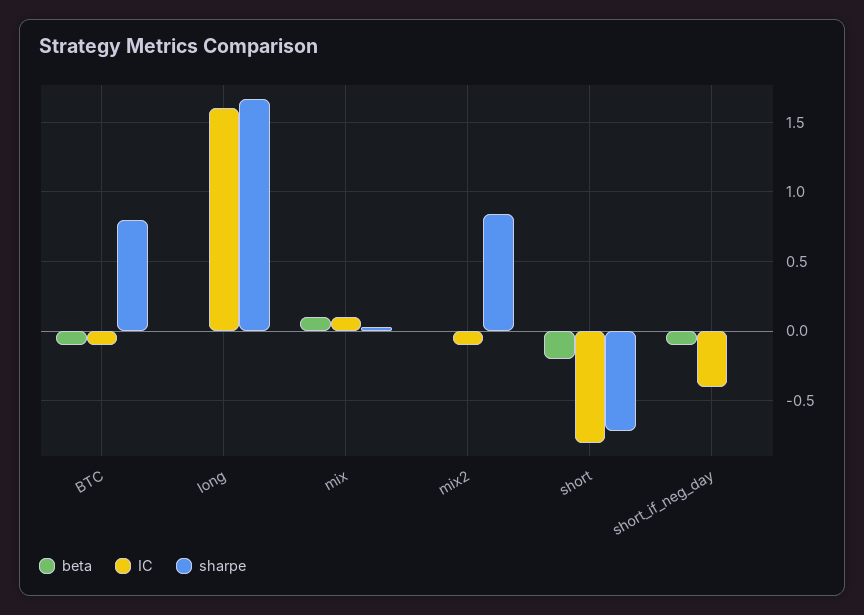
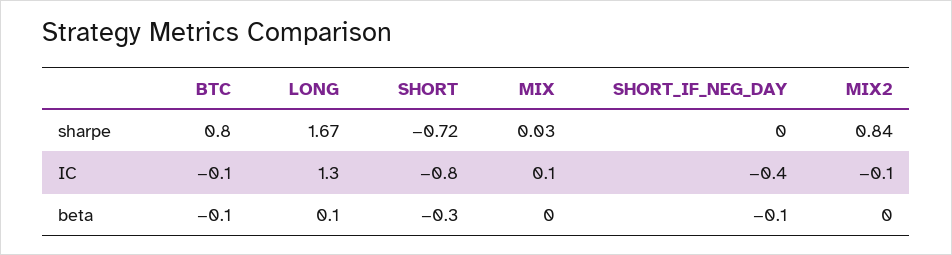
beta, long: 0 -> 0.1
IC, long: 1.6 -> 1.3
beta, mix: 0.1 -> 0
beta, short: -0.2 -> -0.3

